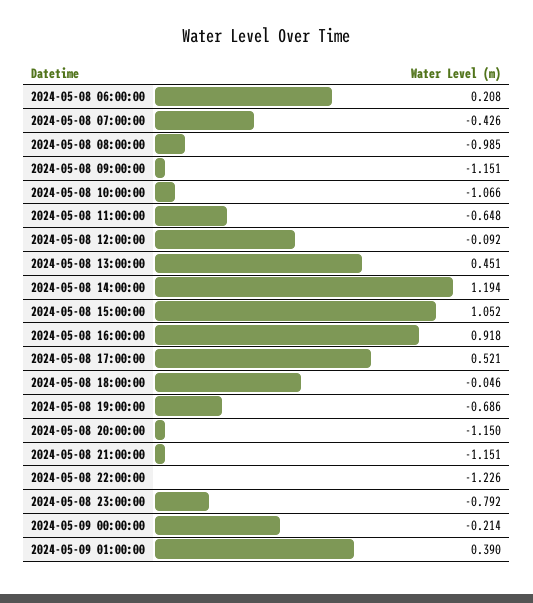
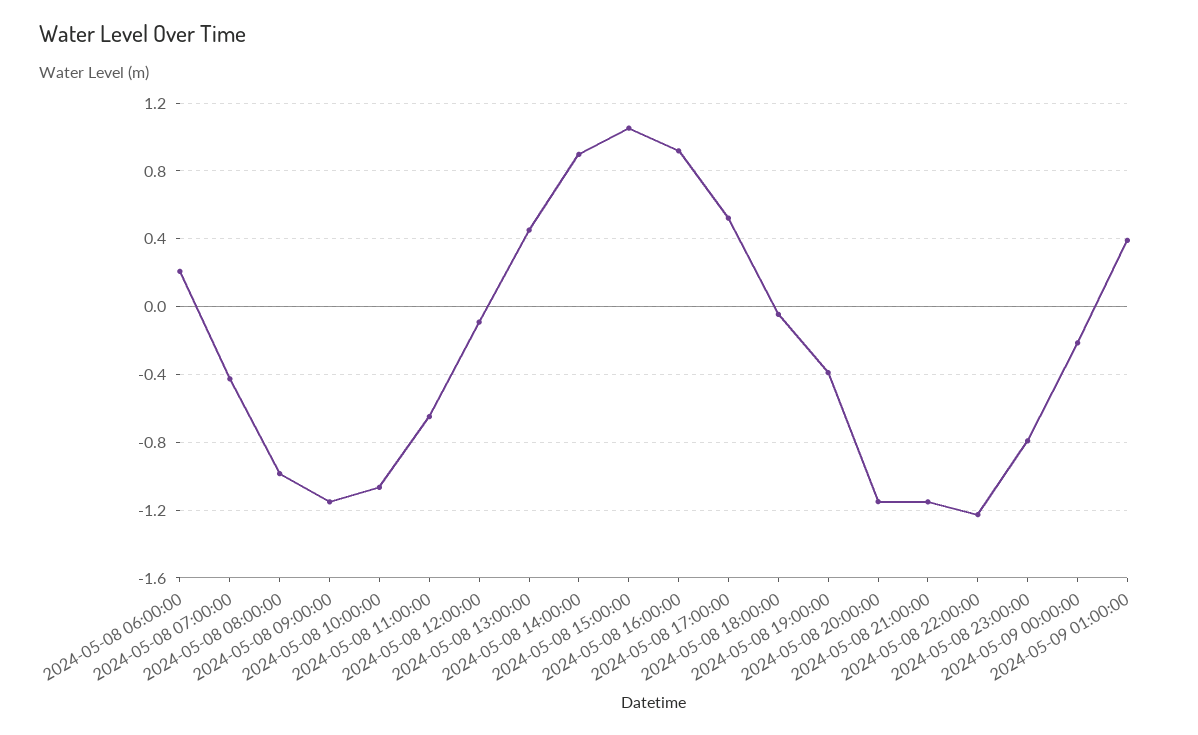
2024-05-08 14:00:00: 1.194 -> 0.9
2024-05-08 19:00:00: -0.686 -> -0.4

